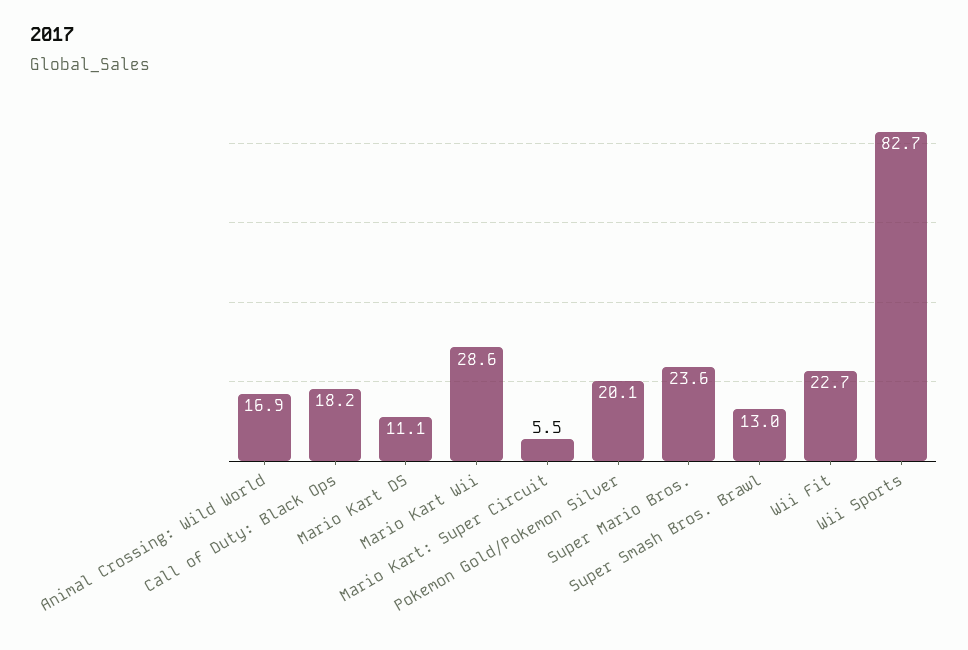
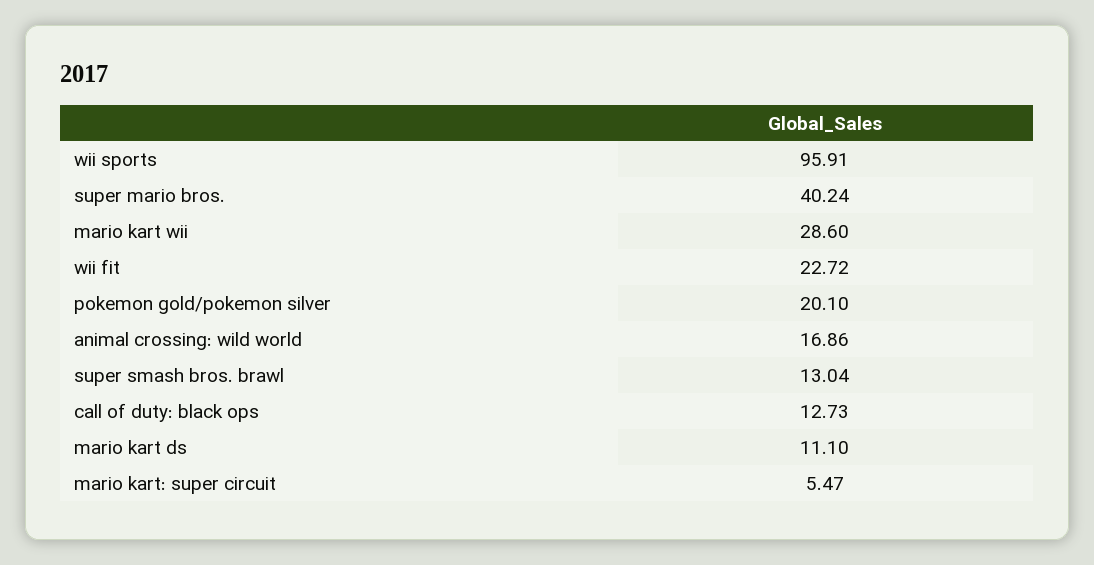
Call of Duty: Black Ops: 18.2 -> 12.73
Super Mario Bros.: 23.6 -> 40.24
Wii Sports: 82.7 -> 95.91

